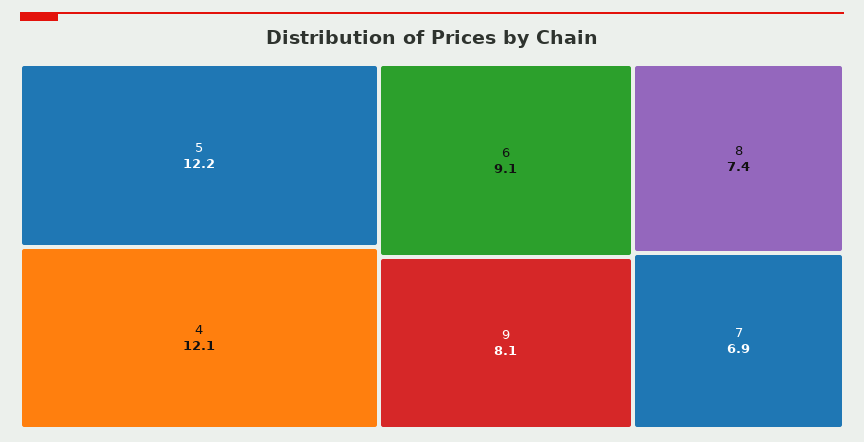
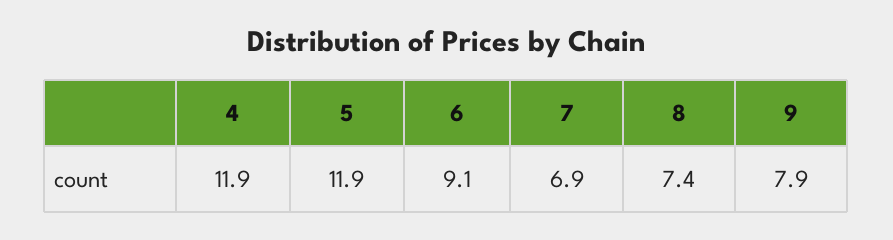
5: 12.2 -> 11.9
4: 12.1 -> 11.9
9: 8.1 -> 7.9

